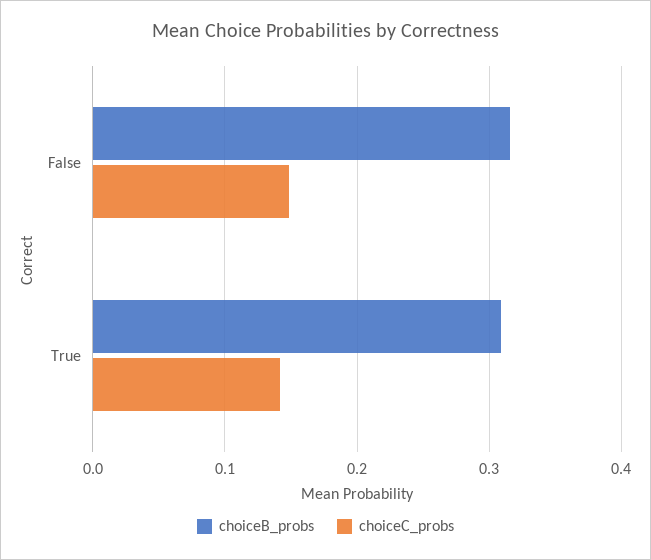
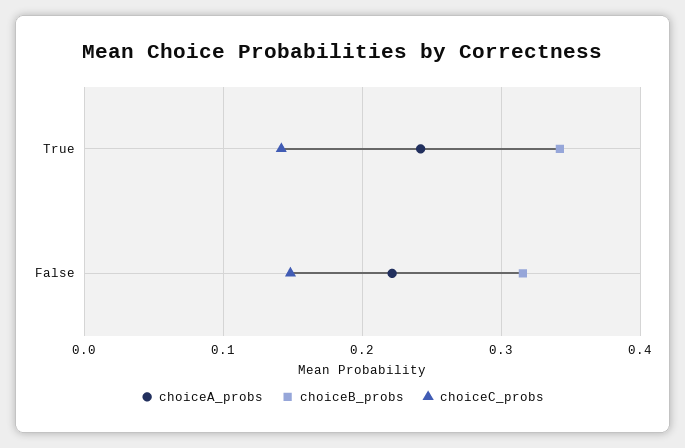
choiceB_probs, True: 0.31 -> 0.34
choiceA_probs, True: none -> 0.24
choiceA_probs, False: none -> 0.22

